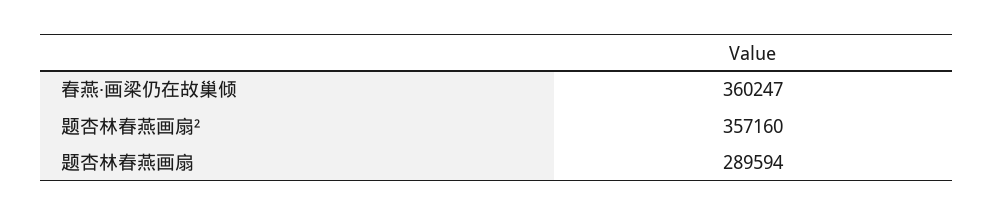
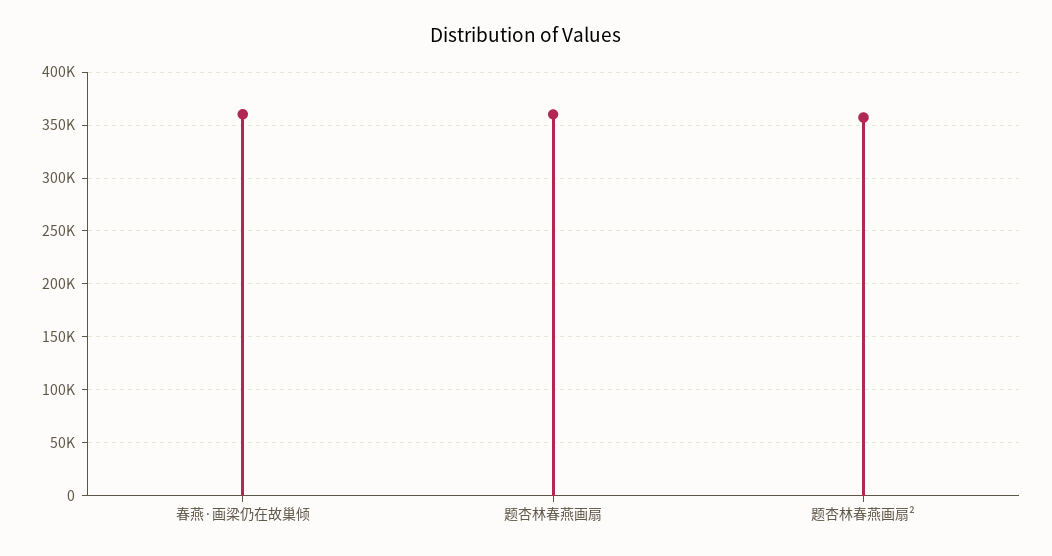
题杏林春燕画扇: 289594 -> 360000

